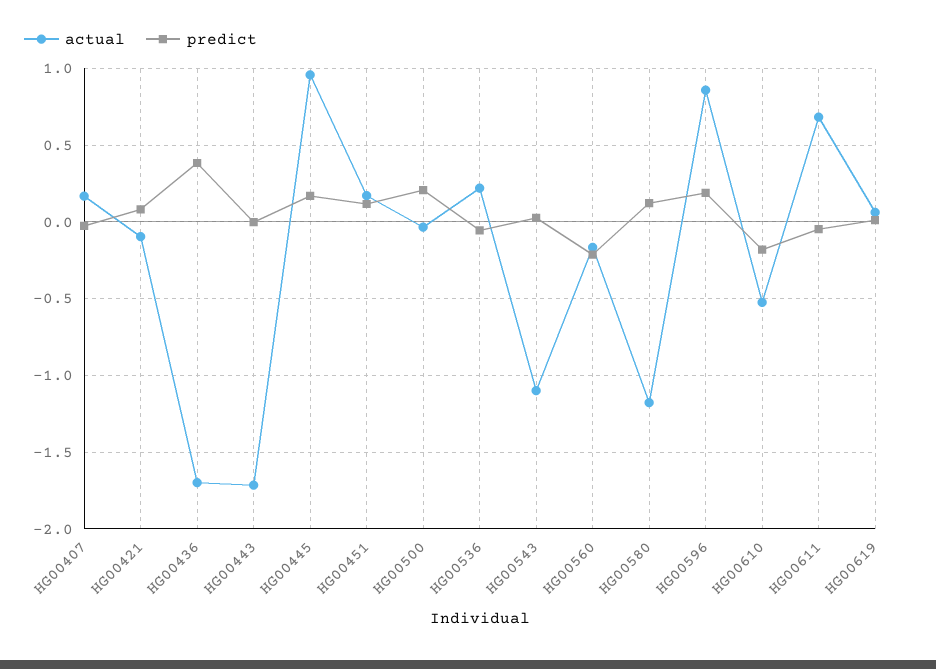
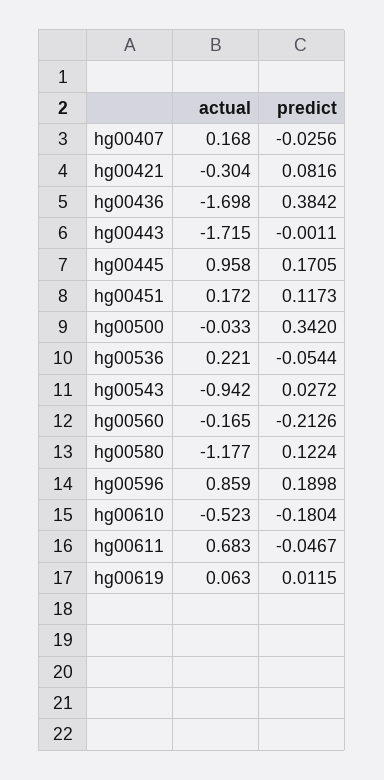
actual, HG00421: -0.1 -> -0.304
predict, HG00500: 0.2 -> 0.342
actual, HG00543: -1.1 -> -0.942

